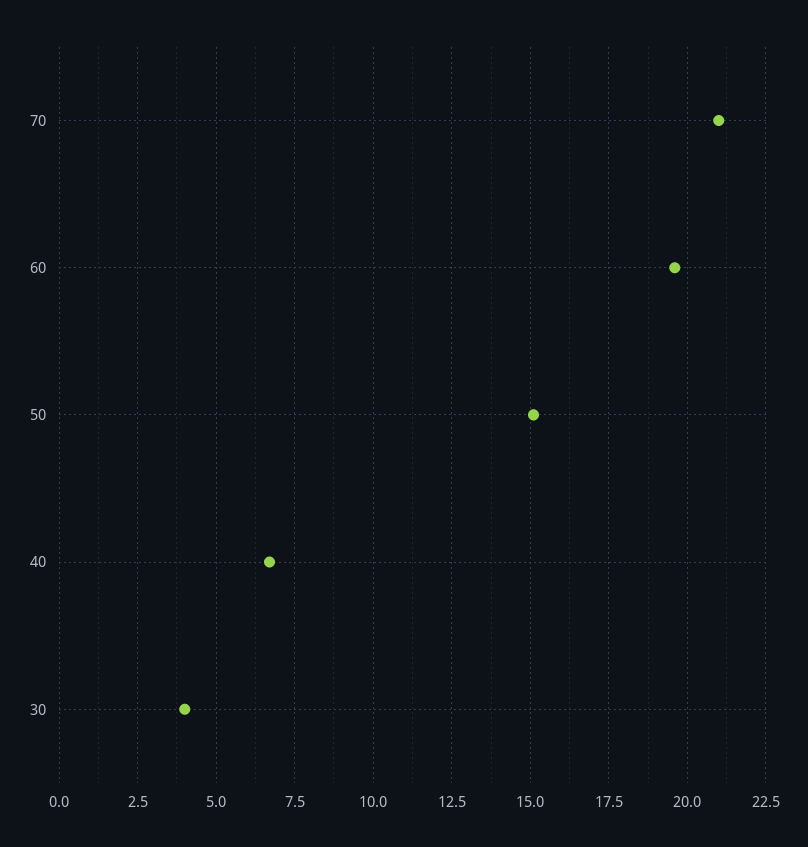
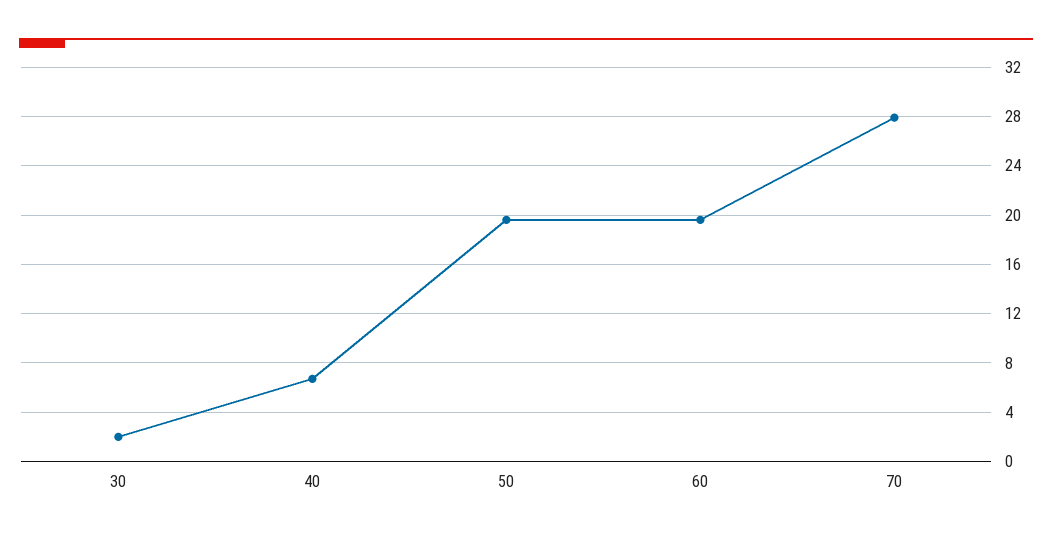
70: 21 -> 28
50: 15 -> 19.5
30: 4 -> 2

